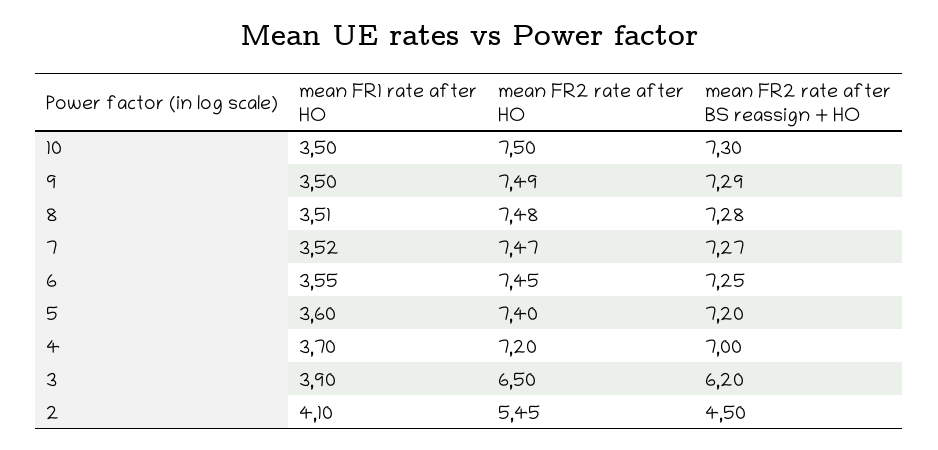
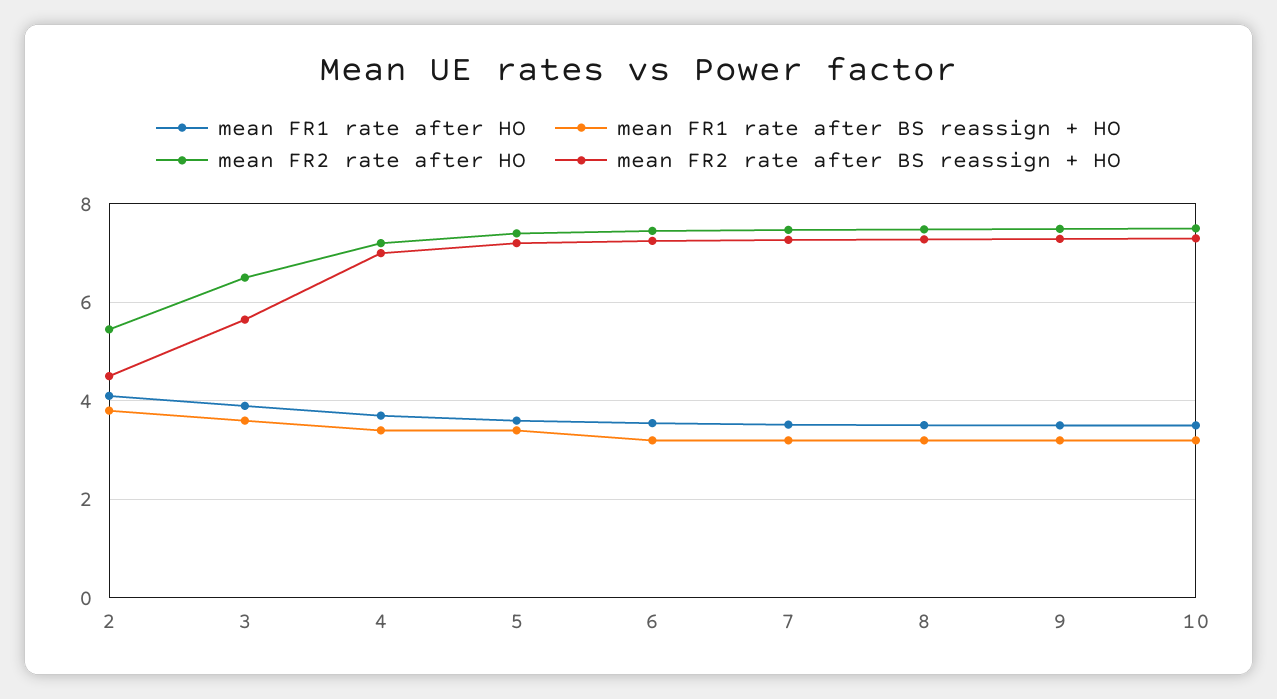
mean FR2 rate after BS reassign + HO, 3: 6.2 -> 5.6
mean FR1 rate after BS reassign + HO, 2: none -> 3.8
mean FR1 rate after BS reassign + HO, 3: none -> 3.6
mean FR1 rate after BS reassign + HO, 4: none -> 3.4
mean FR1 rate after BS reassign + HO, 5: none -> 3.4
mean FR1 rate after BS reassign + HO, 6: none -> 3.2
mean FR1 rate after BS reassign + HO, 7: none -> 3.2
mean FR1 rate after BS reassign + HO, 8: none -> 3.2
mean FR1 rate after BS reassign + HO, 9: none -> 3.2
mean FR1 rate after BS reassign + HO, 10: none -> 3.2

